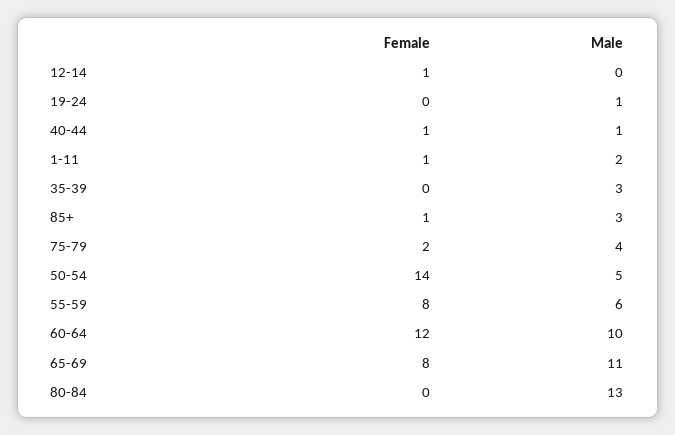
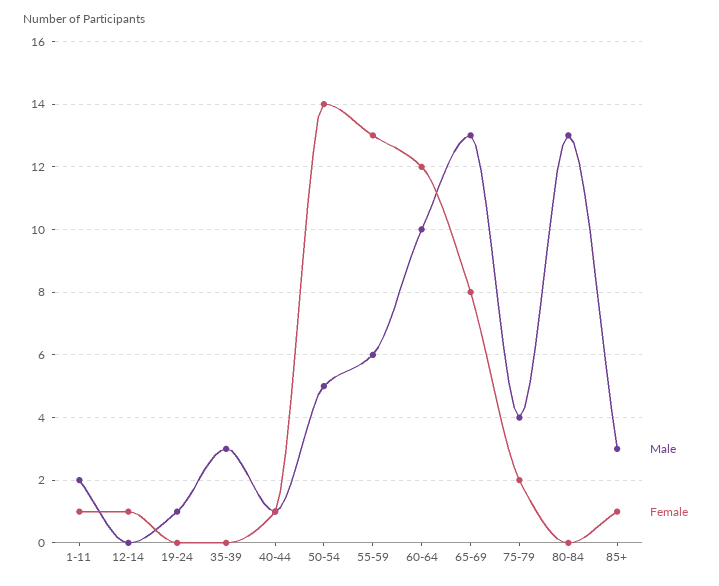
Female, 55-59: 8 -> 13
Male, 65-69: 11 -> 13

